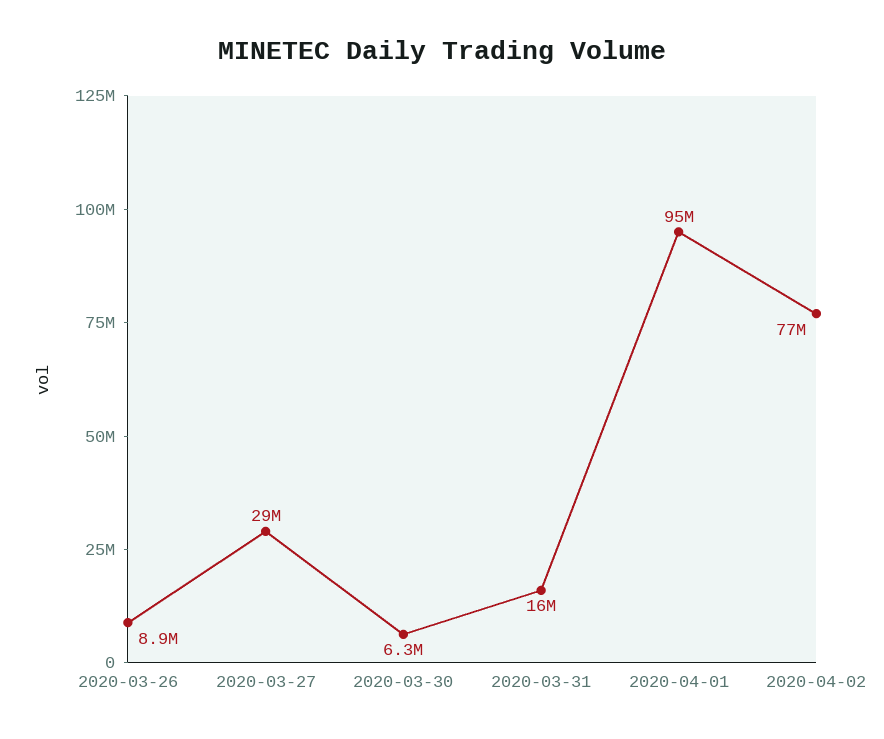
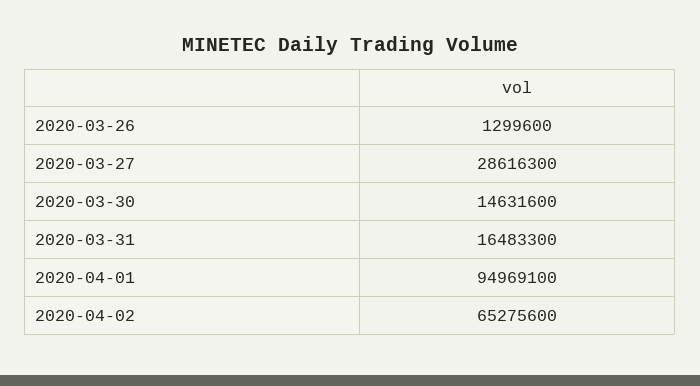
2020-03-26: 8900000 -> 1299600
2020-03-30: 6300000 -> 14631600
2020-04-02: 77000000 -> 65275600

